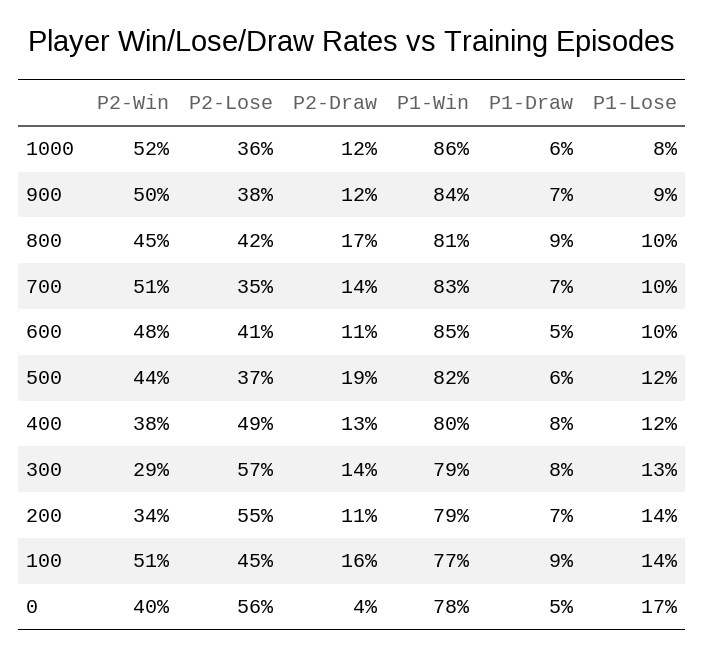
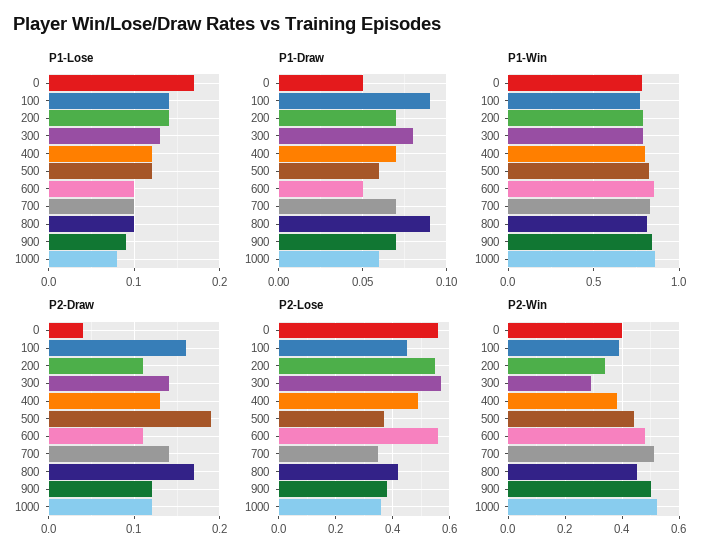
P2-Lose, 600: 0.41 -> 0.55
P1-Draw, 400: 0.08 -> 0.07
P2-Win, 100: 0.51 -> 0.4

